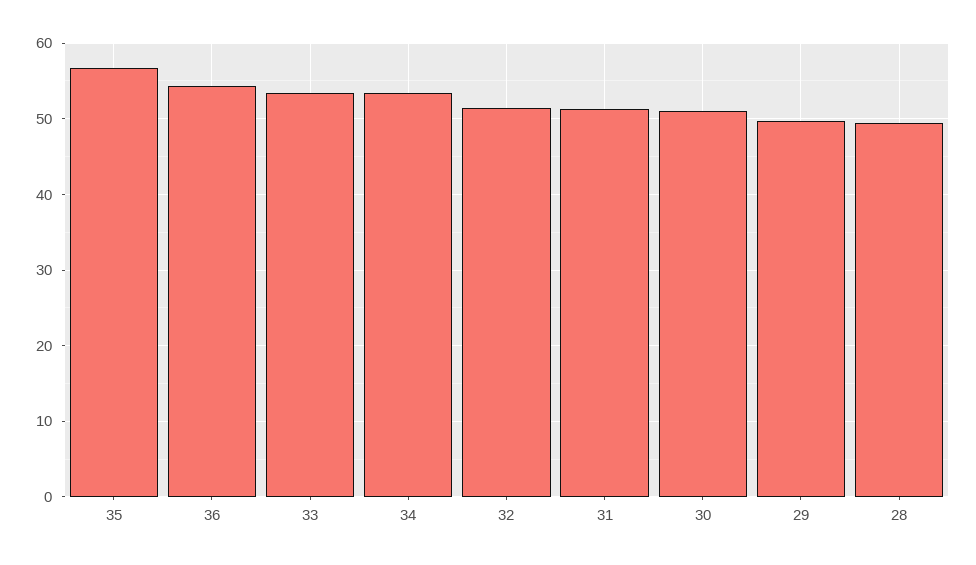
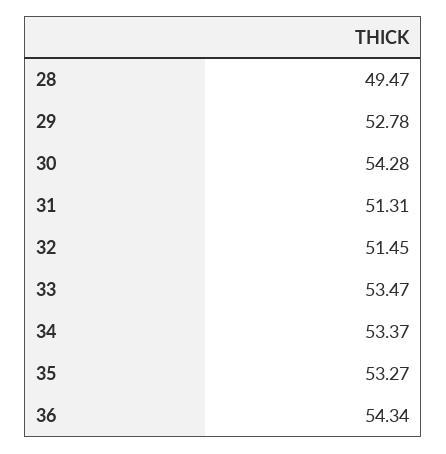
35: 57 -> 53.27
30: 51 -> 54.28
29: 50 -> 52.78

